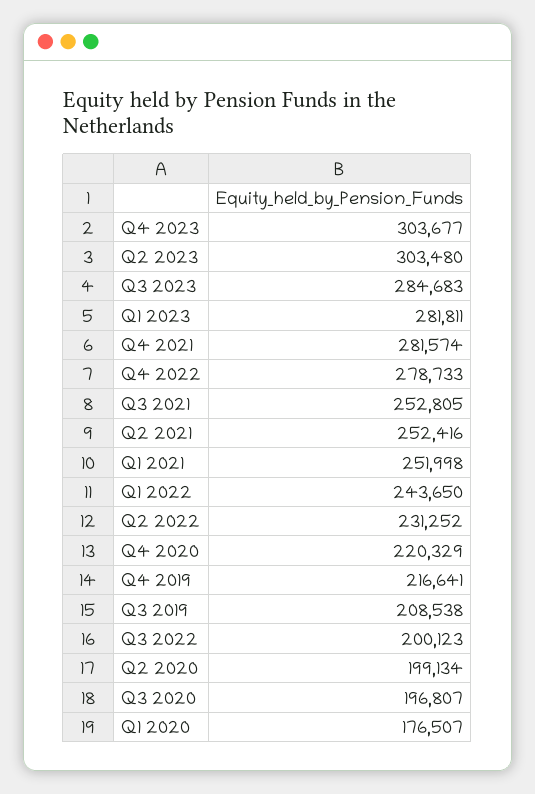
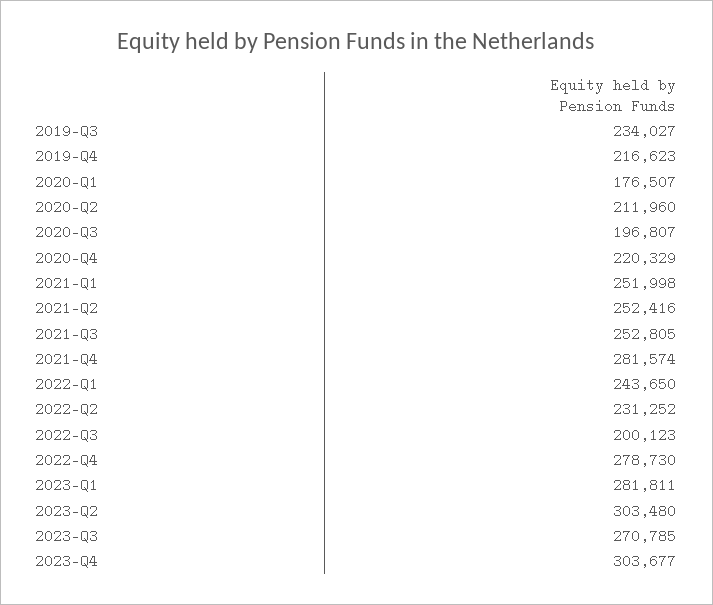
Q3 2023: 284683 -> 270785
Q4 2022: 278733 -> 278730
Q4 2019: 216641 -> 216623
Q3 2019: 208538 -> 234027
Q2 2020: 199134 -> 211960

